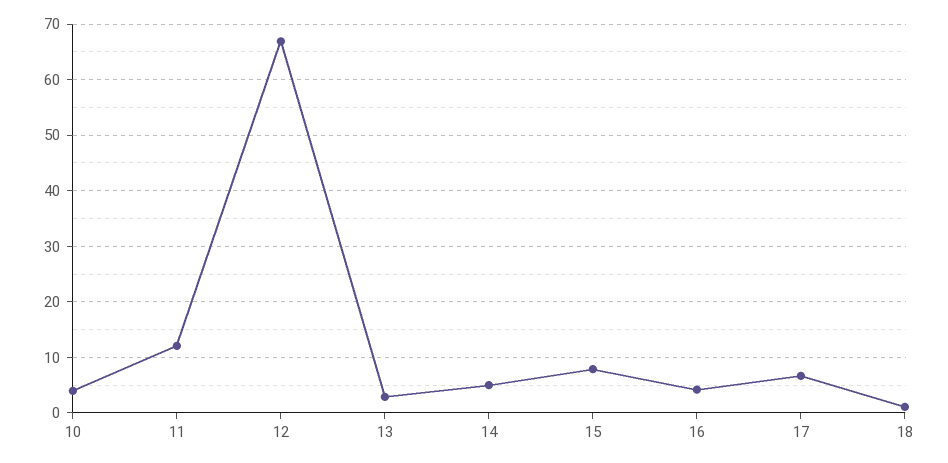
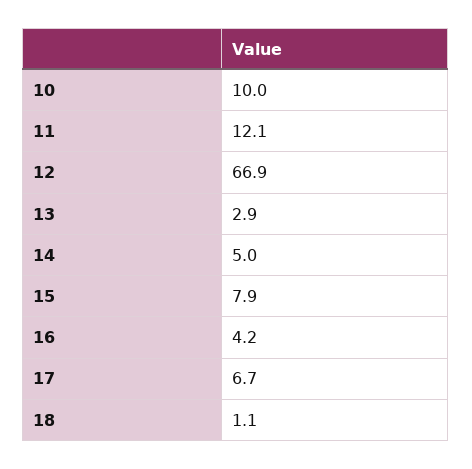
10: 4 -> 10

